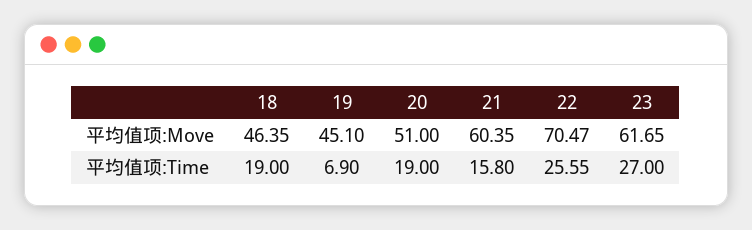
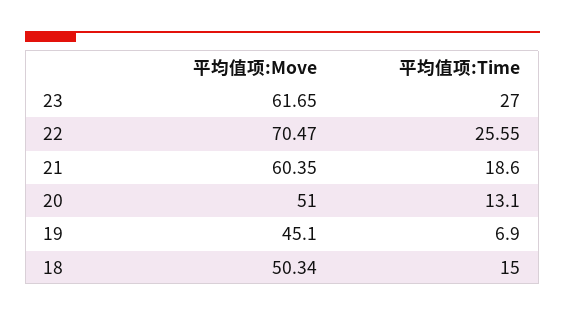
18, 平均值项:Move: 46.35 -> 50.34
18, 平均值项:Time: 19 -> 15
20, 平均值项:Time: 19 -> 13.1
21, 平均值项:Time: 15.8 -> 18.6

